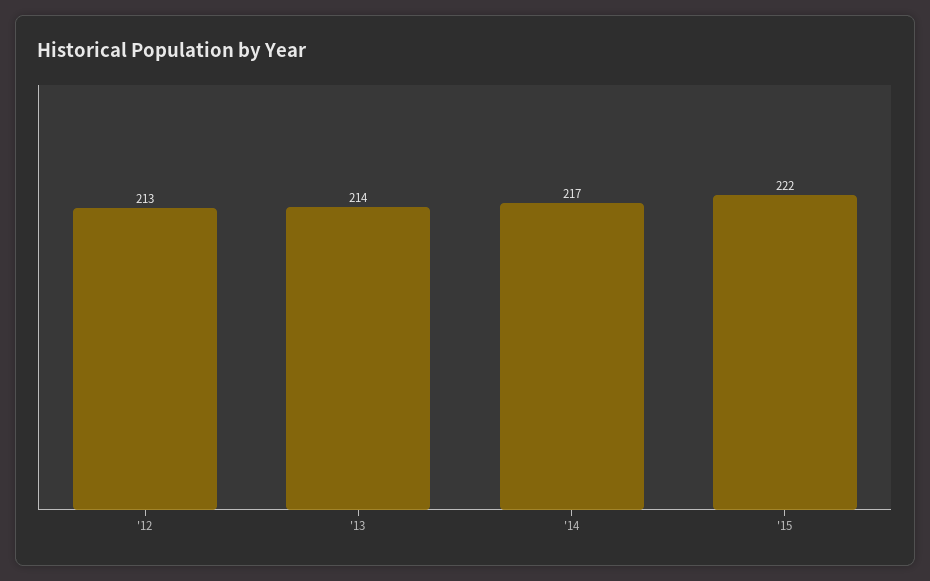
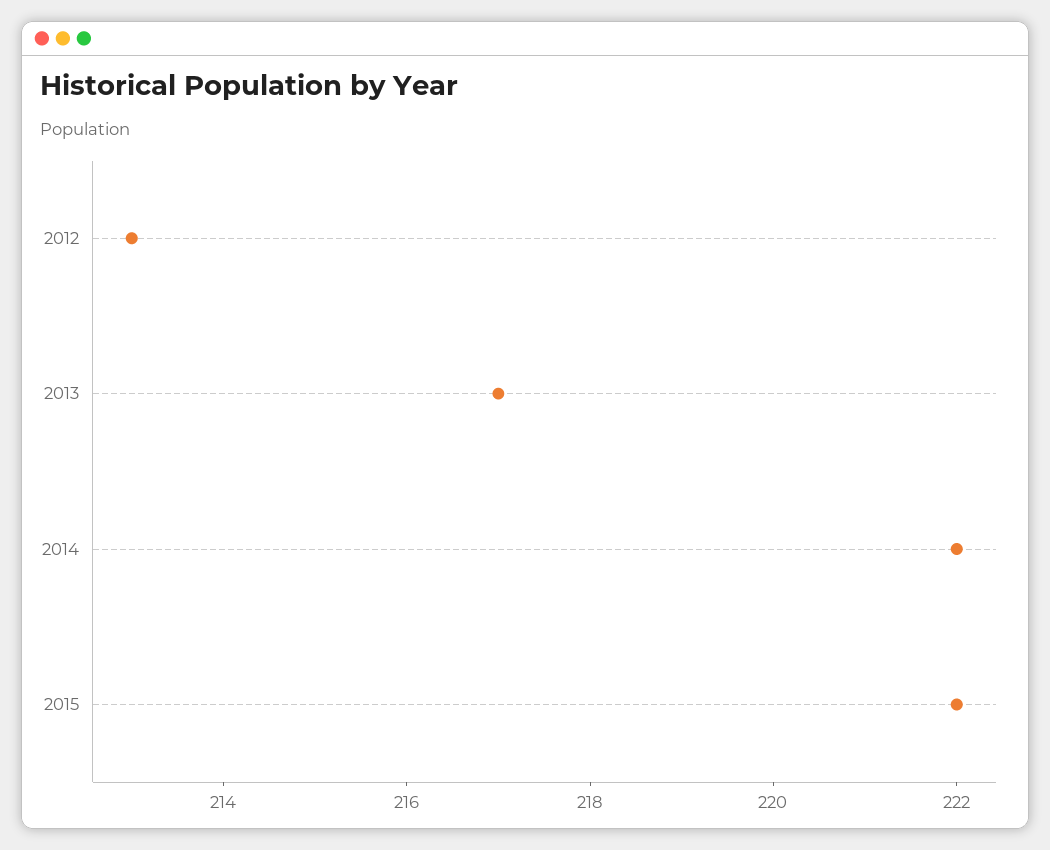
'13: 214 -> 217
'14: 217 -> 222

